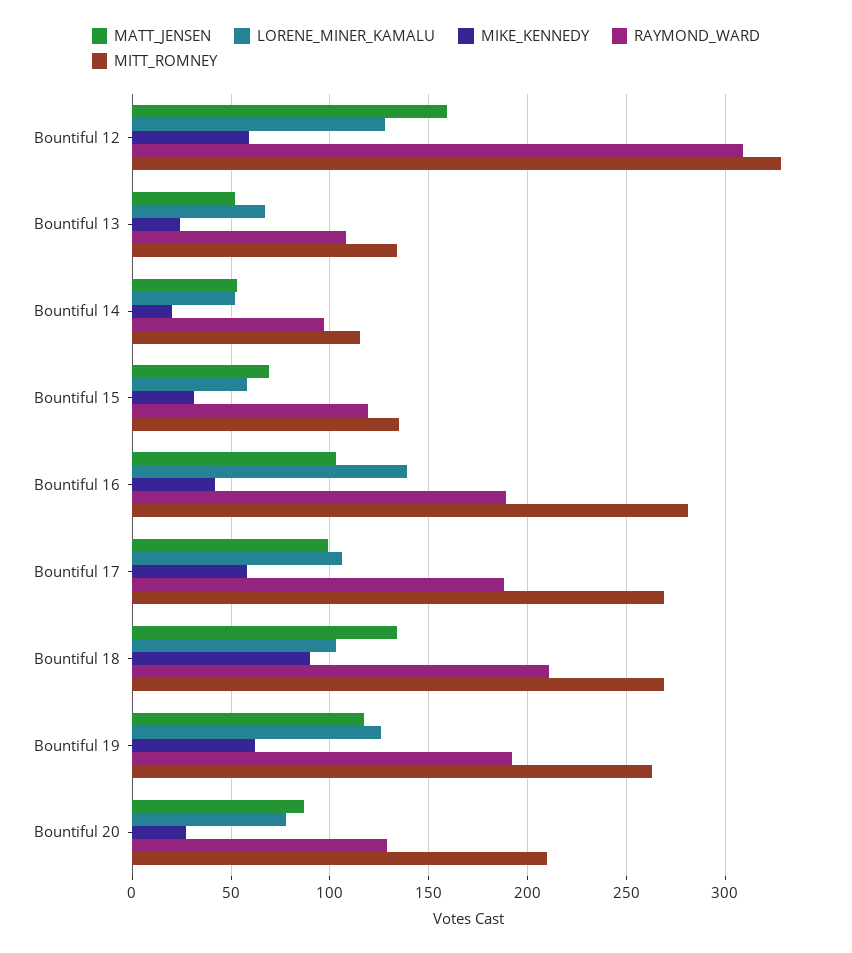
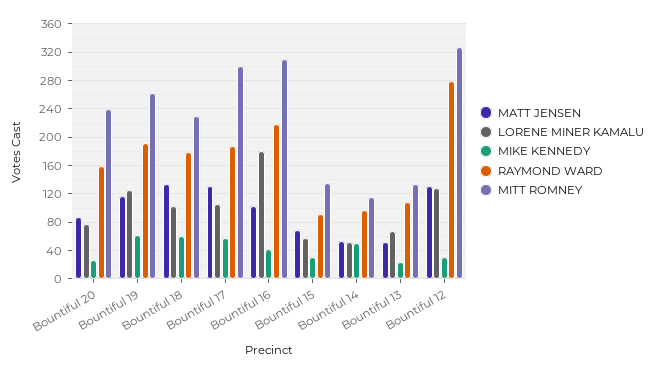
MATT_JENSEN, Bountiful 12: 160 -> 130
MIKE_KENNEDY, Bountiful 12: 60 -> 30
RAYMOND_WARD, Bountiful 12: 310 -> 280
MIKE_KENNEDY, Bountiful 14: 20 -> 50
RAYMOND_WARD, Bountiful 15: 120 -> 90
LORENE_MINER_KAMALU, Bountiful 16: 140 -> 180
RAYMOND_WARD, Bountiful 16: 190 -> 220
MITT_ROMNEY, Bountiful 16: 280 -> 310
MATT_JENSEN, Bountiful 17: 100 -> 130
MITT_ROMNEY, Bountiful 17: 270 -> 300
MIKE_KENNEDY, Bountiful 18: 90 -> 60
RAYMOND_WARD, Bountiful 18: 210 -> 180
MITT_ROMNEY, Bountiful 18: 270 -> 230
RAYMOND_WARD, Bountiful 20: 130 -> 160
MITT_ROMNEY, Bountiful 20: 210 -> 240

